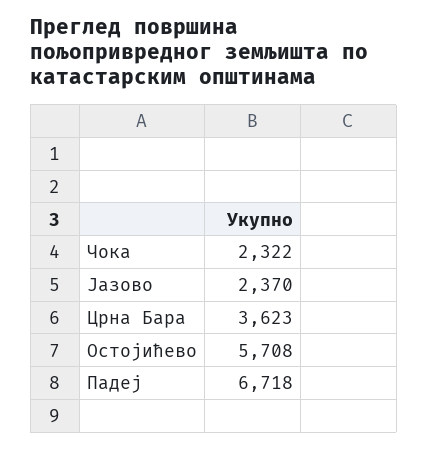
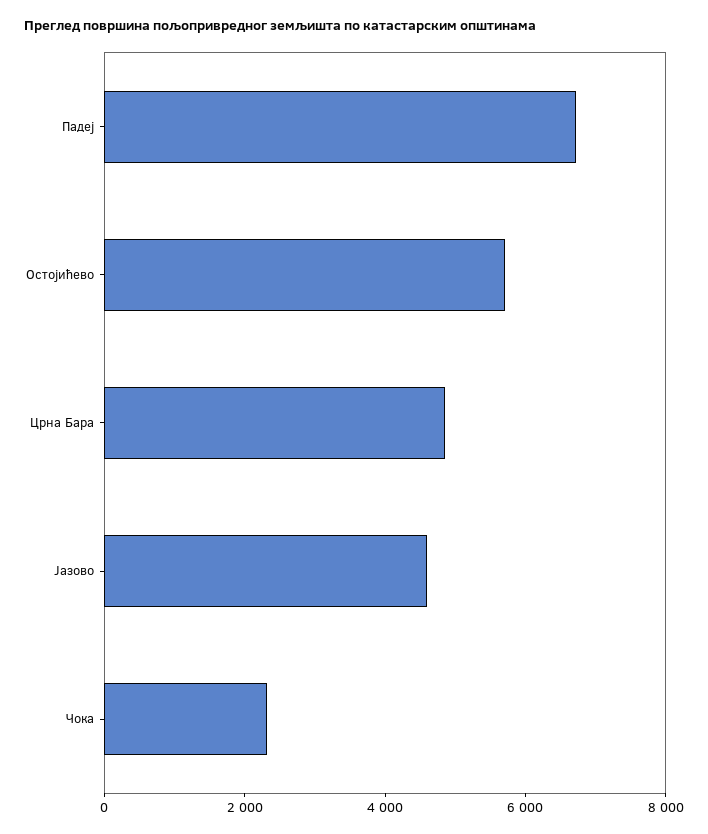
Јазово: 2370 -> 4500
Црна Бара: 3623 -> 5000

